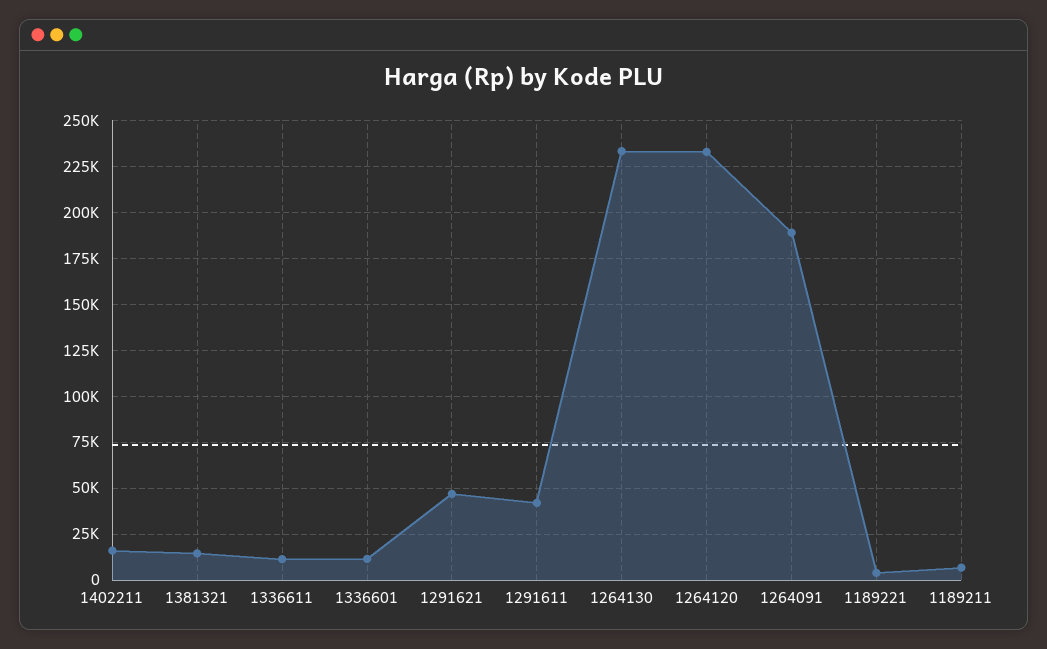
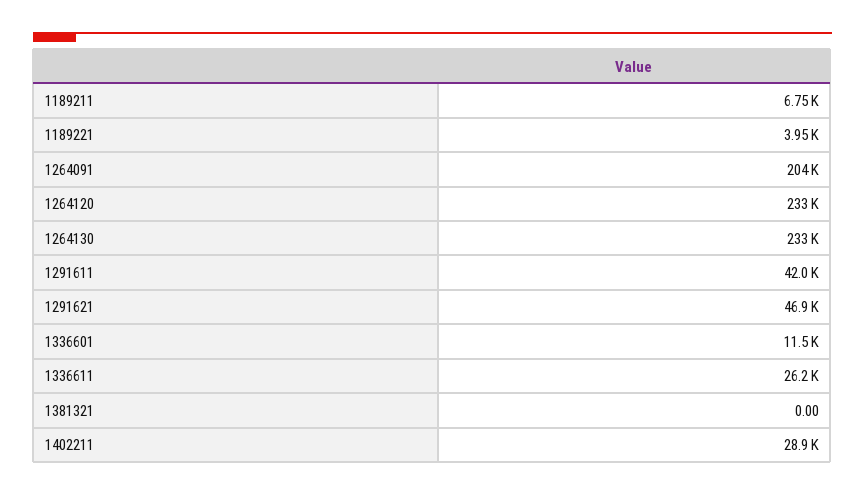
1402211: 15000 -> 28900
1381321: 15000 -> 0
1336611: 10000 -> 26200
1264091: 190000 -> 204000

